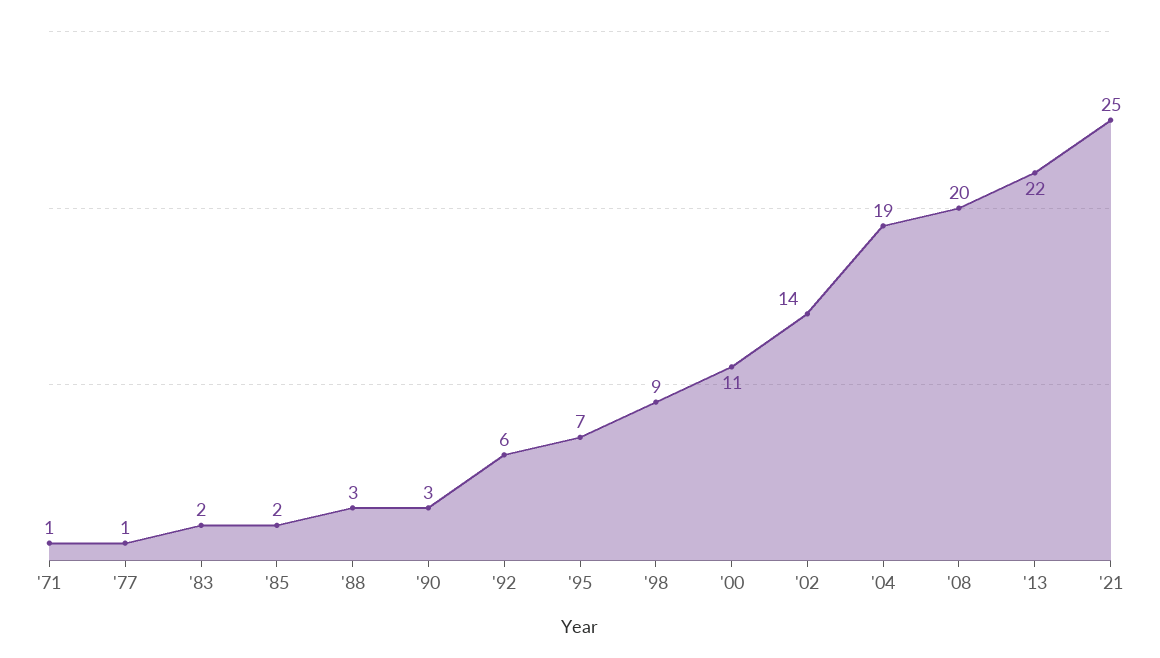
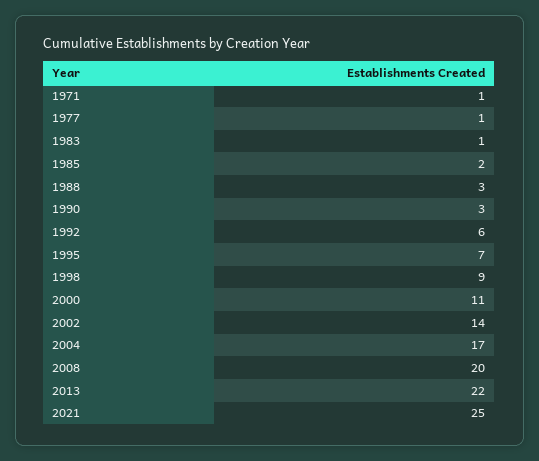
'83: 2 -> 1
'04: 19 -> 17

